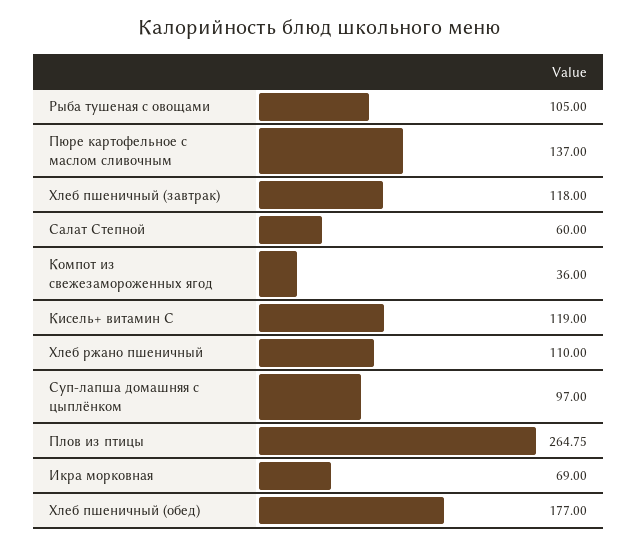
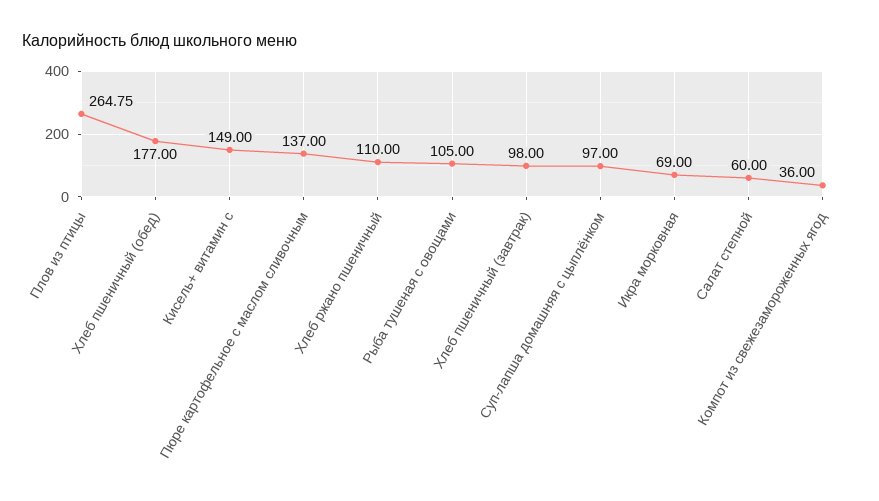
Хлеб пшеничный (завтрак): 118 -> 98
Кисель+ витамин С: 119 -> 149

